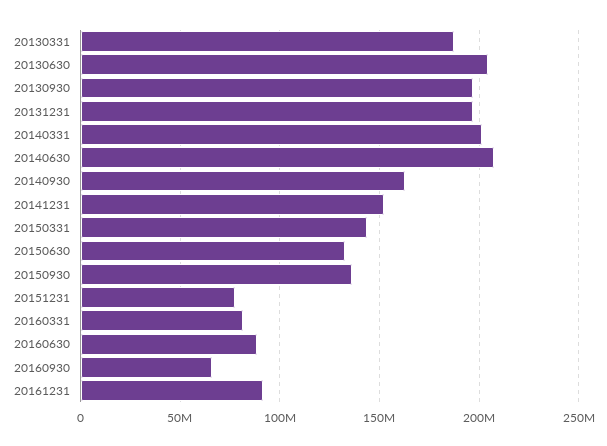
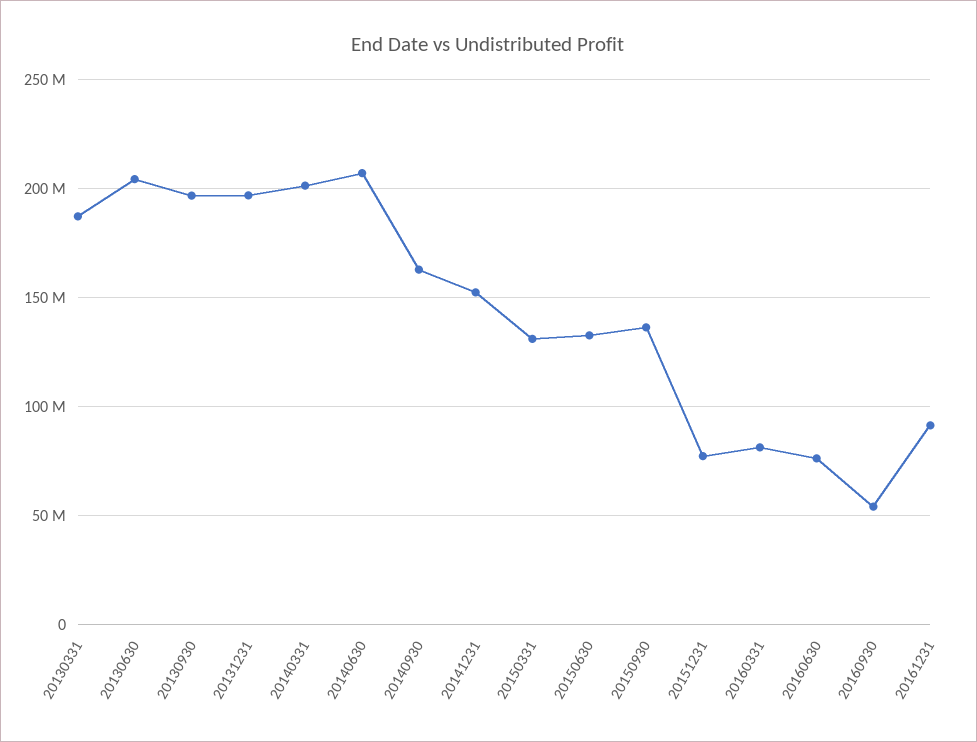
20150331: 145000000 -> 130000000
20160630: 90000000 -> 75000000
20160930: 65000000 -> 55000000

